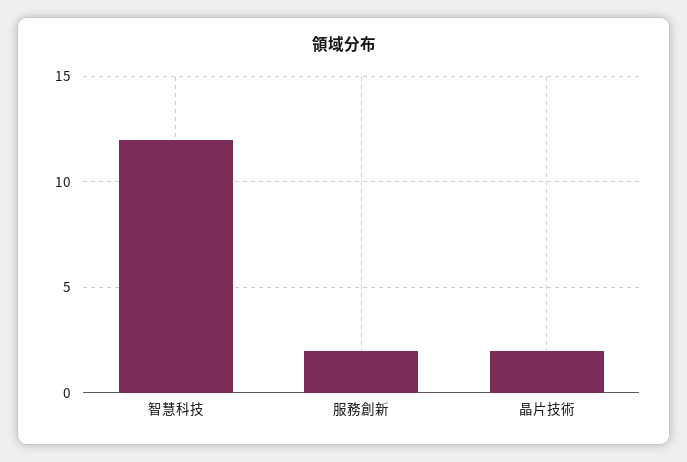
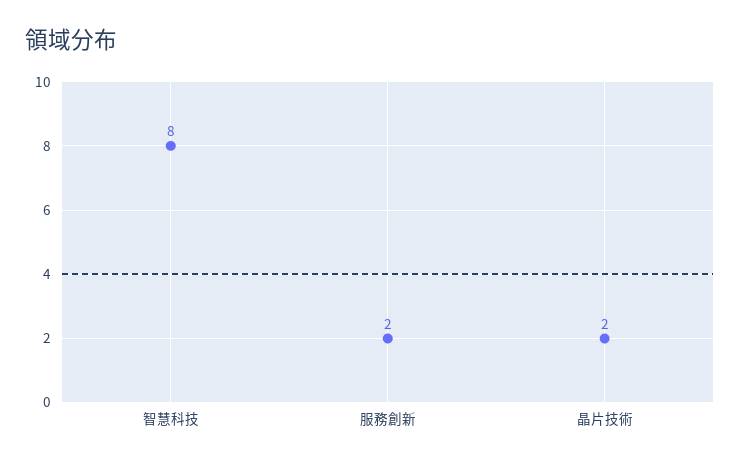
智慧科技: 12 -> 8

